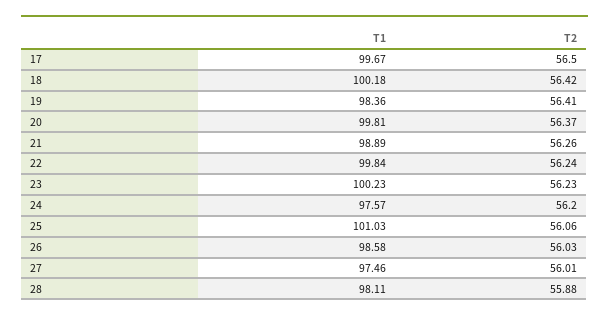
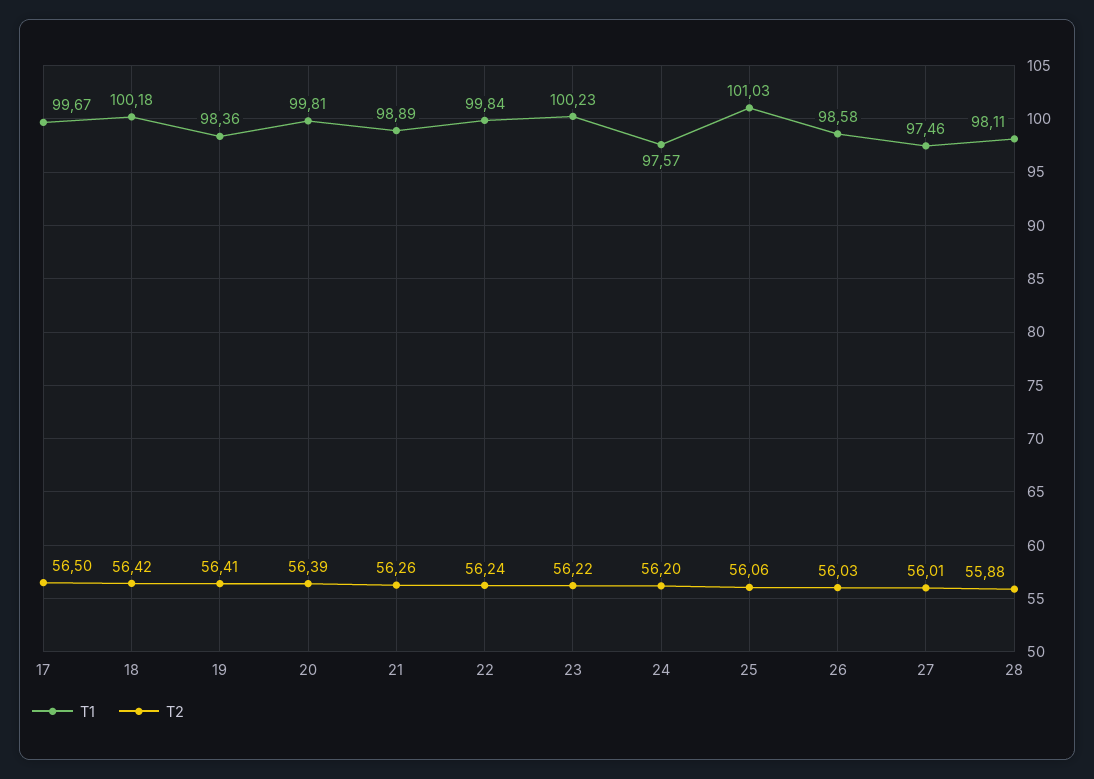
T2, 20: 56.37 -> 56.39
T2, 23: 56.23 -> 56.22

